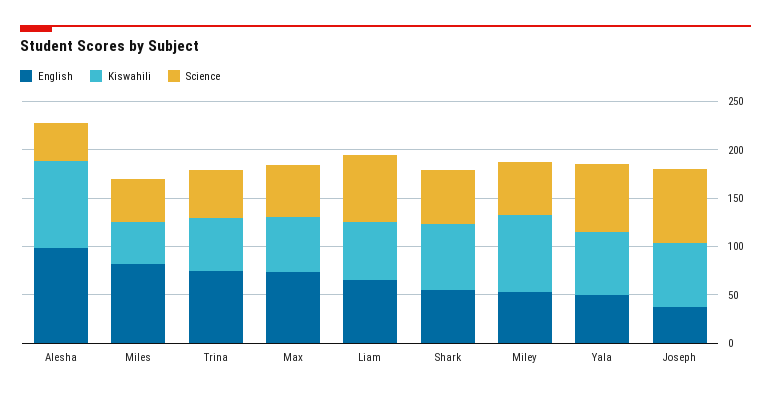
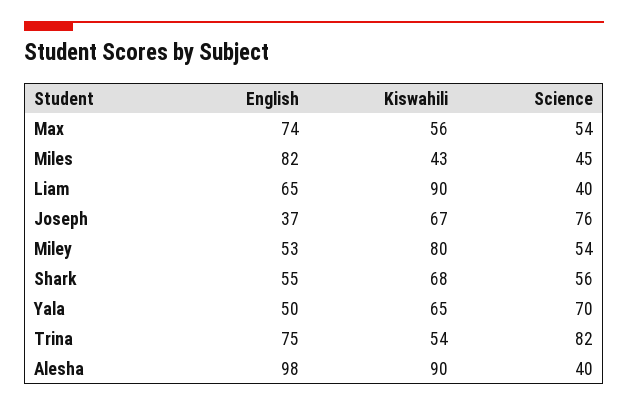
Science, Trina: 50 -> 82
Kiswahili, Liam: 60 -> 90
Science, Liam: 70 -> 40

